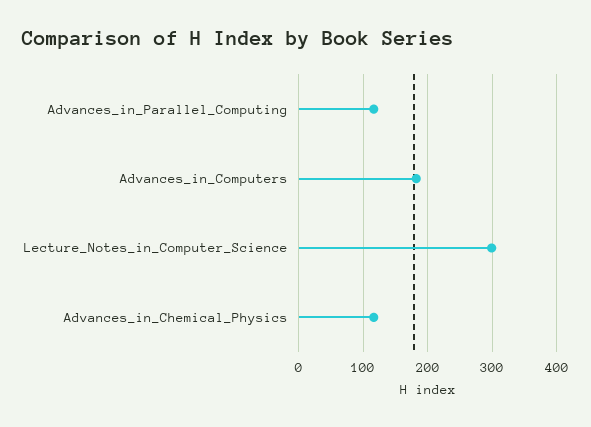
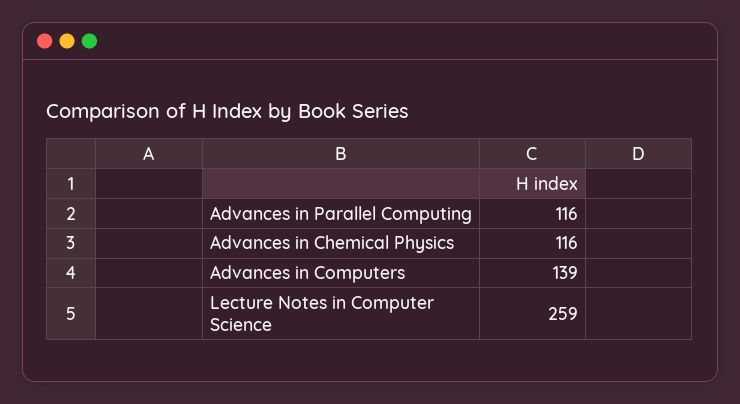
Advances_in_Computers: 180 -> 139
Lecture_Notes_in_Computer_Science: 300 -> 259

